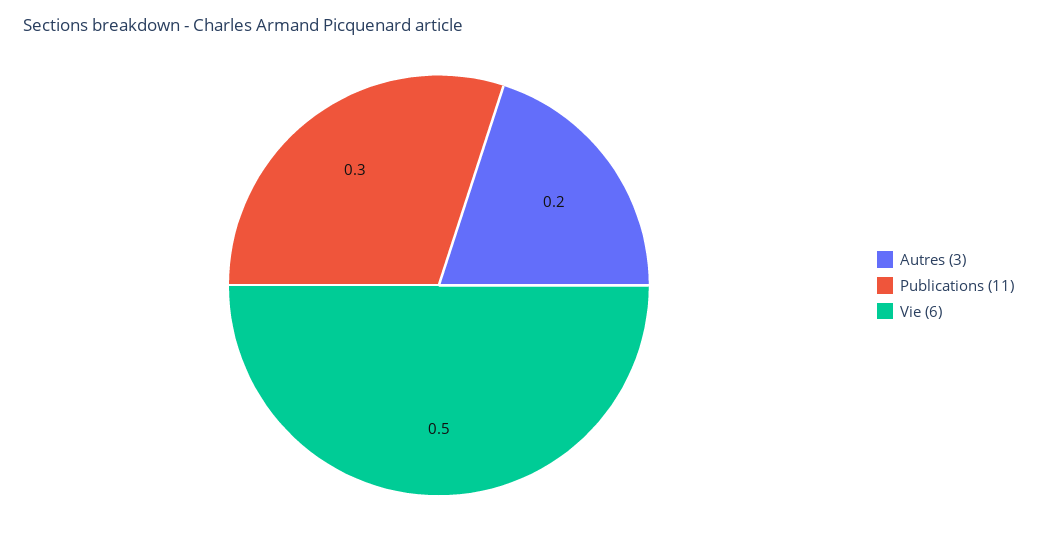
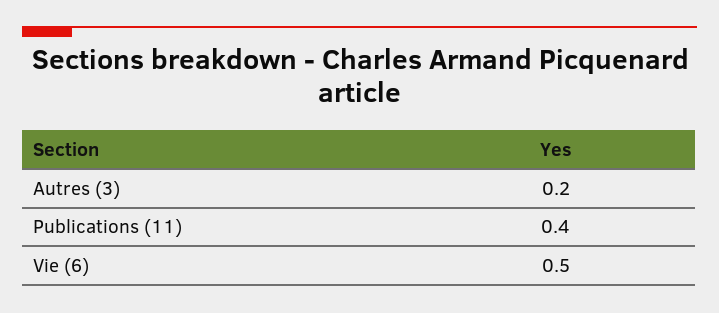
Publications (11): 0.3 -> 0.4

